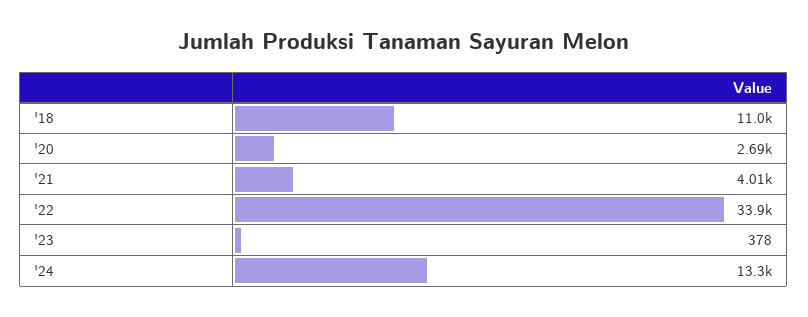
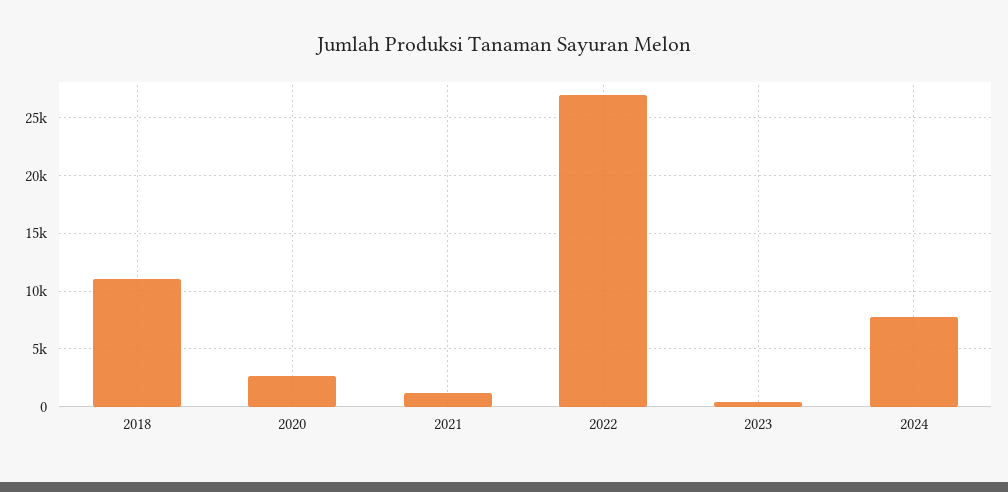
'21: 4010 -> 1000
'22: 33900 -> 27000
'24: 13300 -> 8000

